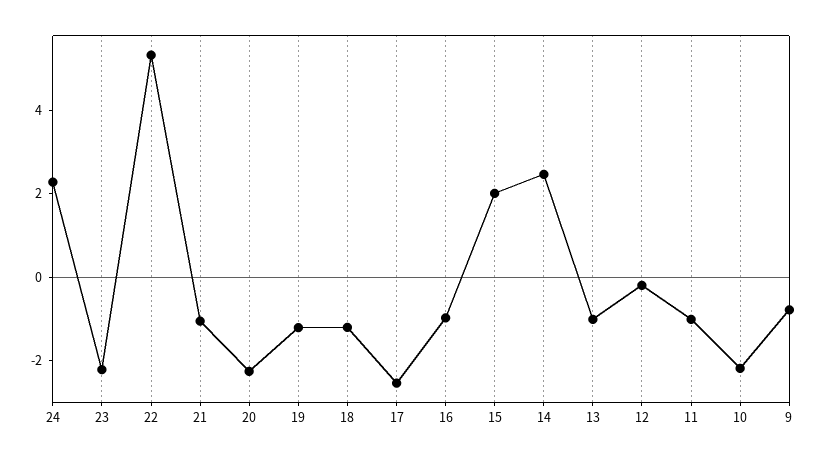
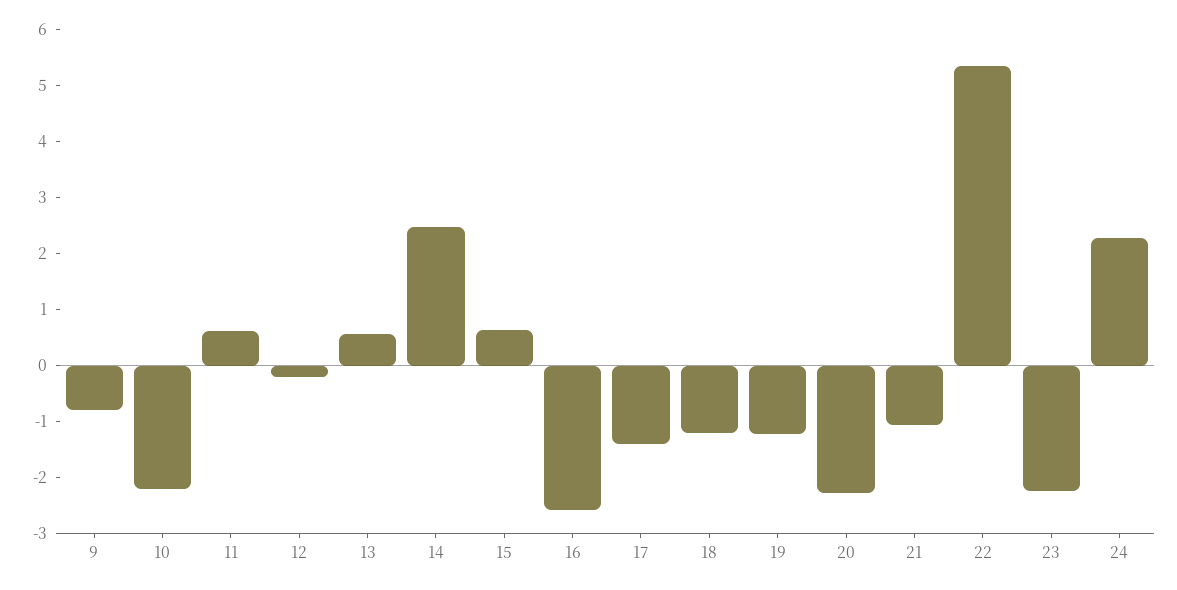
17: -2.5 -> -1.4
16: -1 -> -2.6
15: 2 -> 0.6
13: -1 -> 0.6
11: -1 -> 0.6

